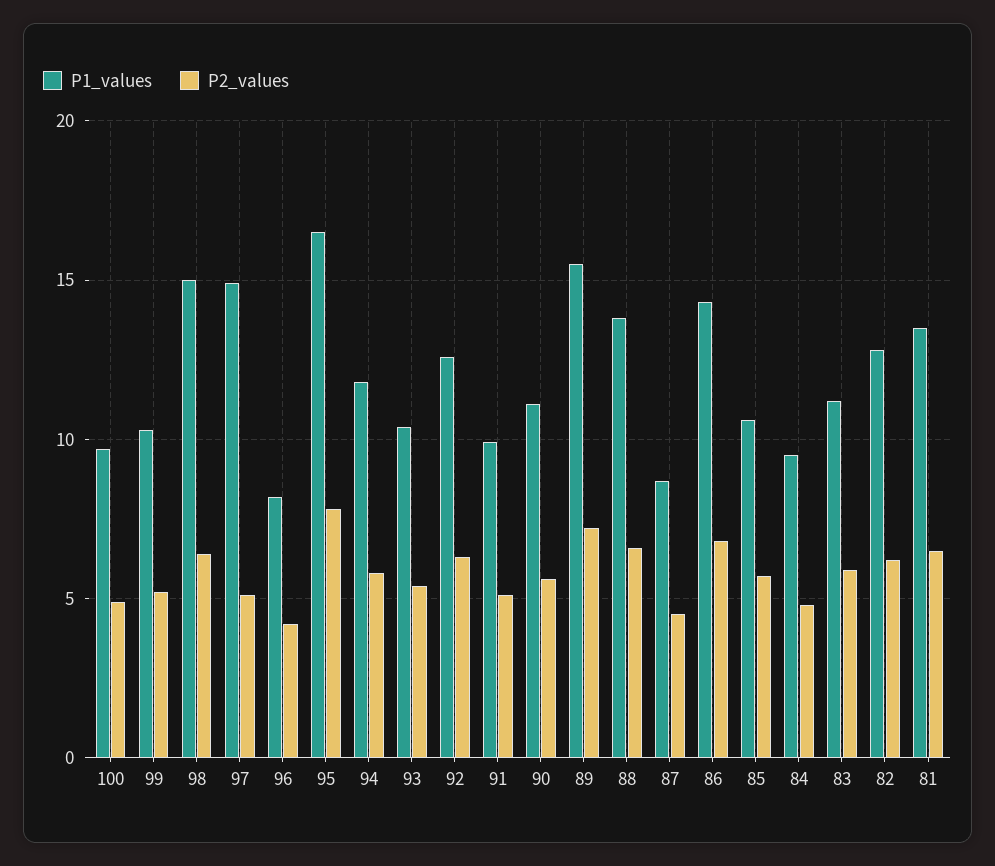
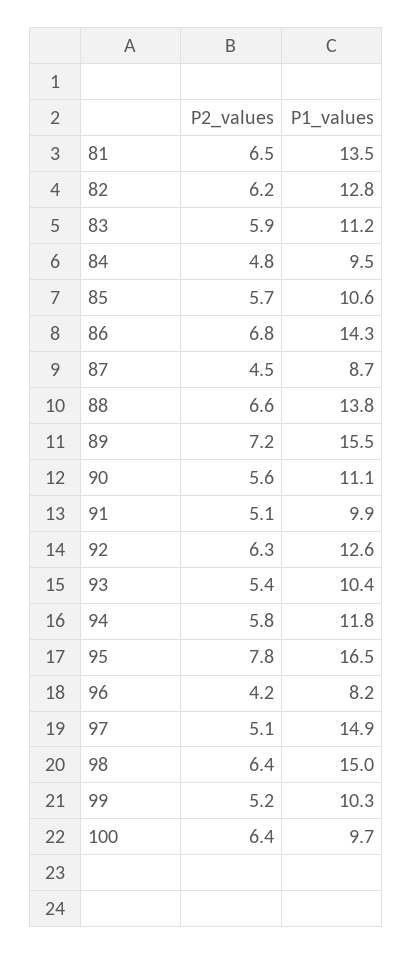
P2_values, 100: 5 -> 6.4

